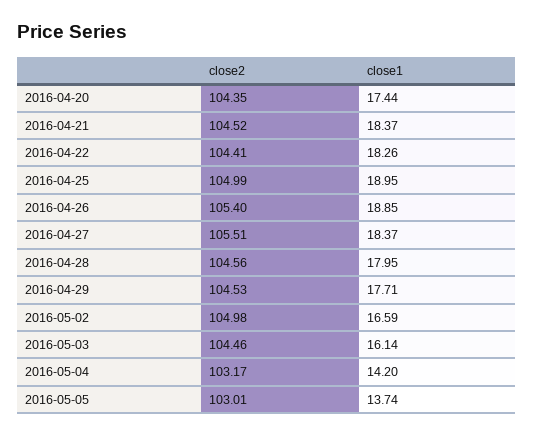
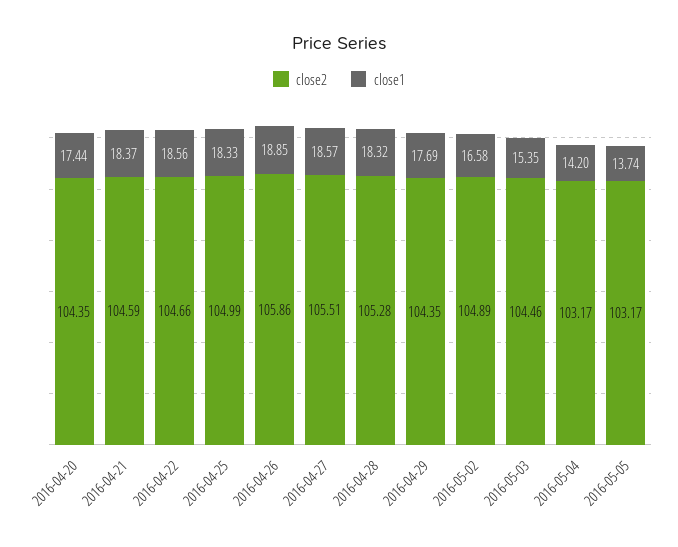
close2, 2016-04-21: 104.52 -> 104.59
close2, 2016-04-22: 104.41 -> 104.66
close1, 2016-04-22: 18.26 -> 18.56
close1, 2016-04-25: 18.95 -> 18.33
close2, 2016-04-26: 105.4 -> 105.86
close1, 2016-04-27: 18.37 -> 18.57
close2, 2016-04-28: 104.56 -> 105.28
close1, 2016-04-28: 17.95 -> 18.32
close2, 2016-04-29: 104.53 -> 104.35
close1, 2016-04-29: 17.71 -> 17.69
close2, 2016-05-02: 104.98 -> 104.89
close1, 2016-05-02: 16.59 -> 16.58
close1, 2016-05-03: 16.14 -> 15.35
close2, 2016-05-05: 103.01 -> 103.17

